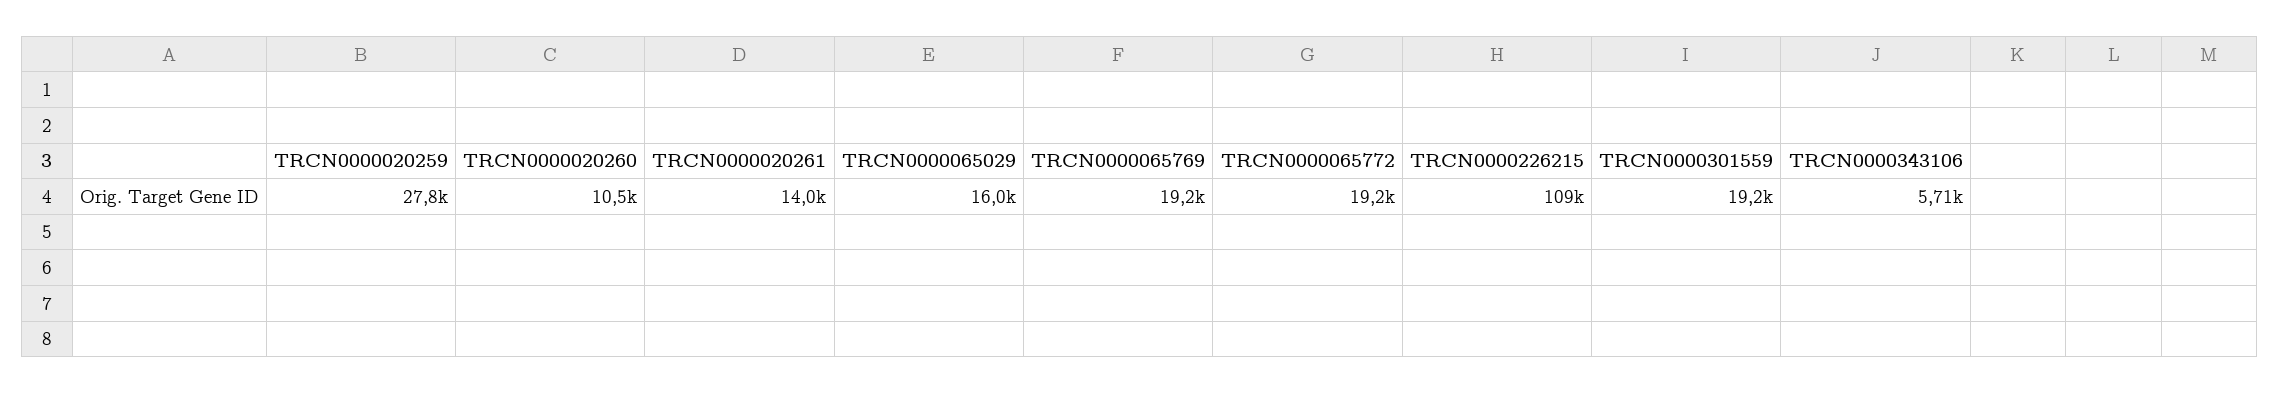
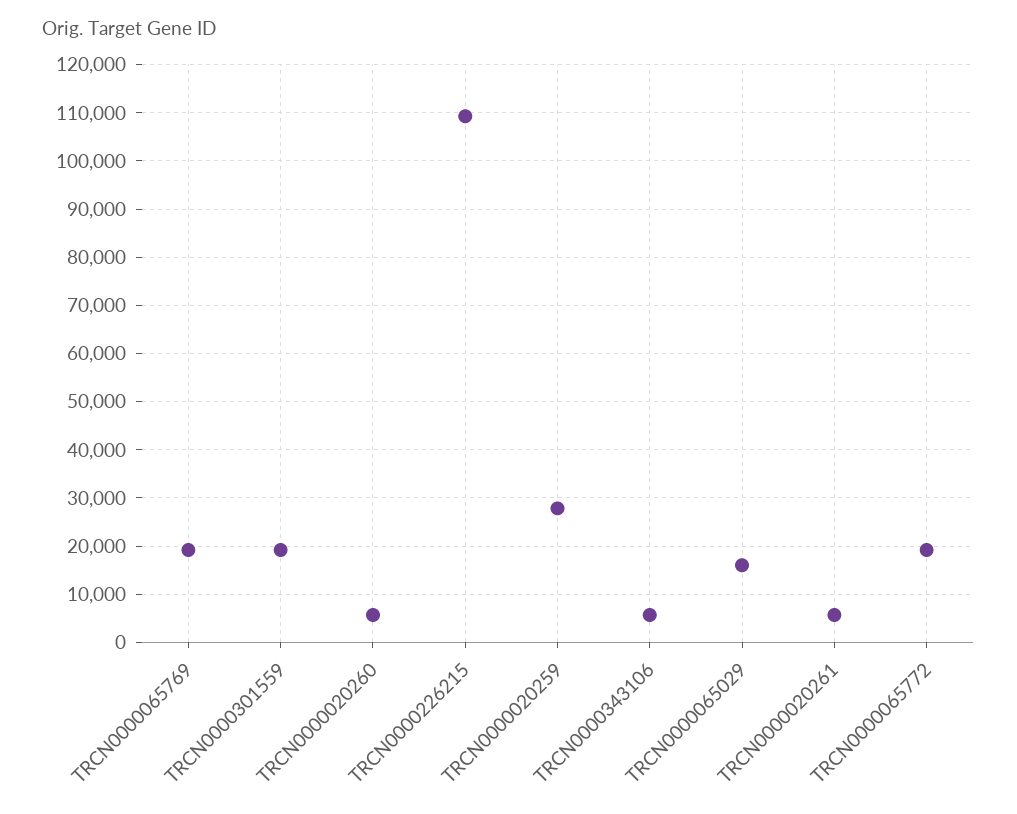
TRCN0000020260: 10500 -> 6000
TRCN0000020261: 14000 -> 6000

